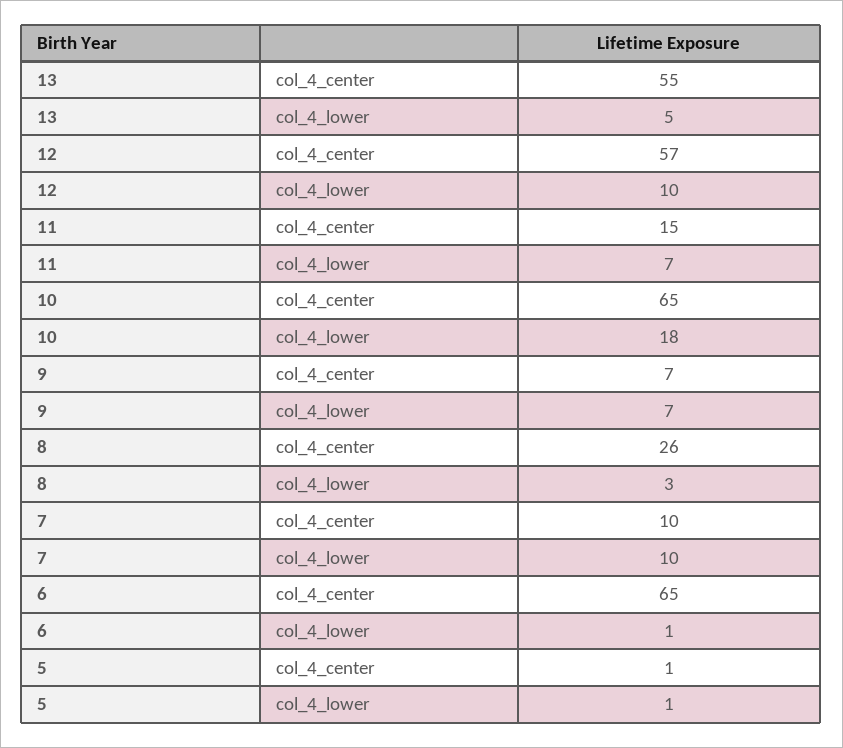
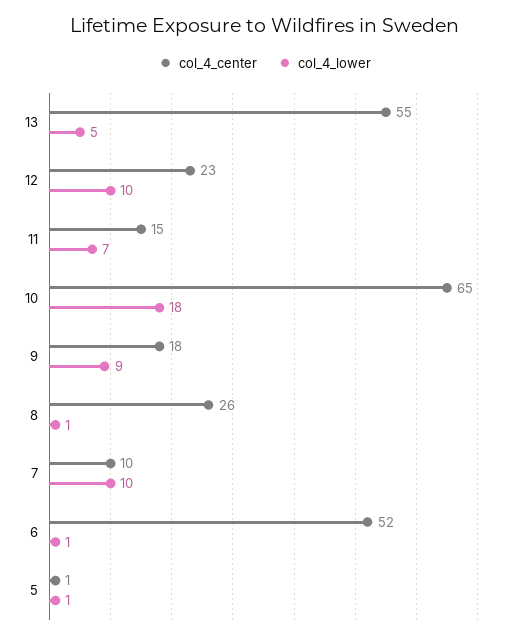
col_4_center, 12: 57 -> 23
col_4_center, 9: 7 -> 18
col_4_lower, 9: 7 -> 9
col_4_lower, 8: 3 -> 1
col_4_center, 6: 65 -> 52

